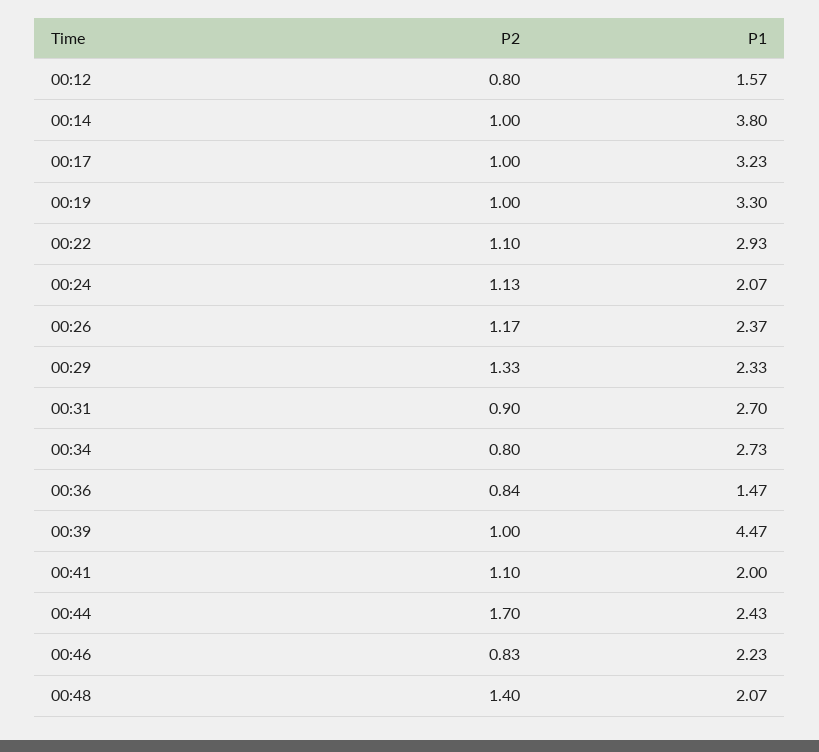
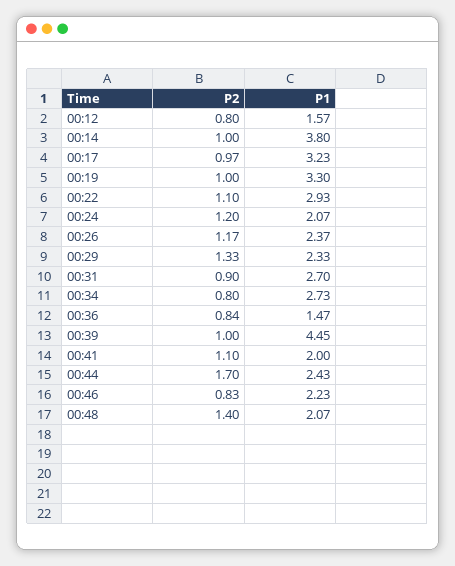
P2, 00:17: 1 -> 0.97
P2, 00:24: 1.13 -> 1.2
P1, 00:39: 4.47 -> 4.45

